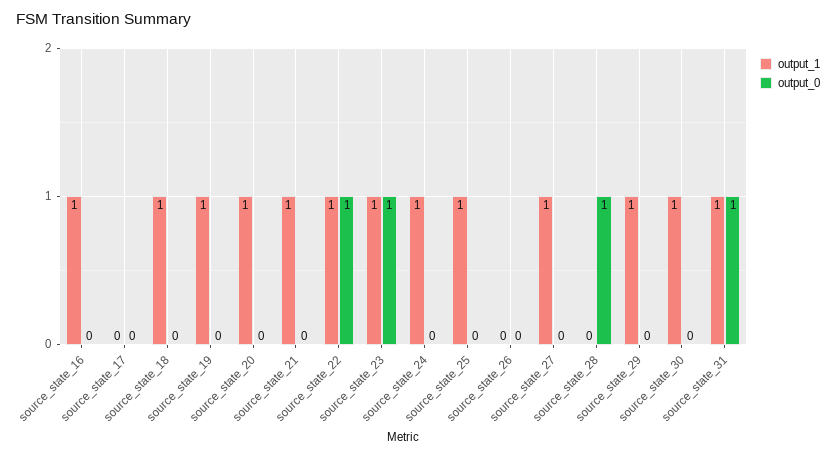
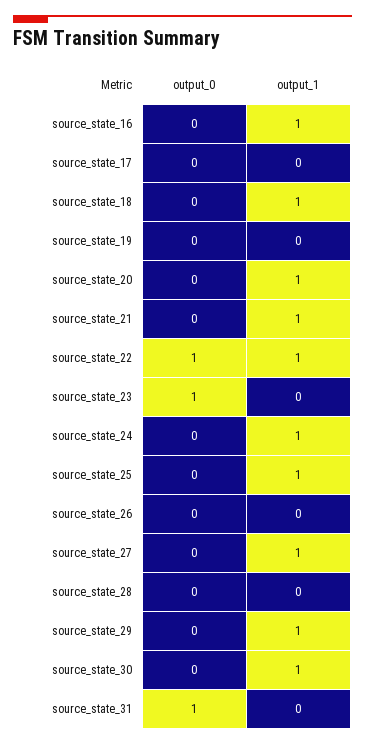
output_1, source_state_19: 1 -> 0
output_1, source_state_23: 1 -> 0
output_0, source_state_28: 1 -> 0
output_1, source_state_31: 1 -> 0

